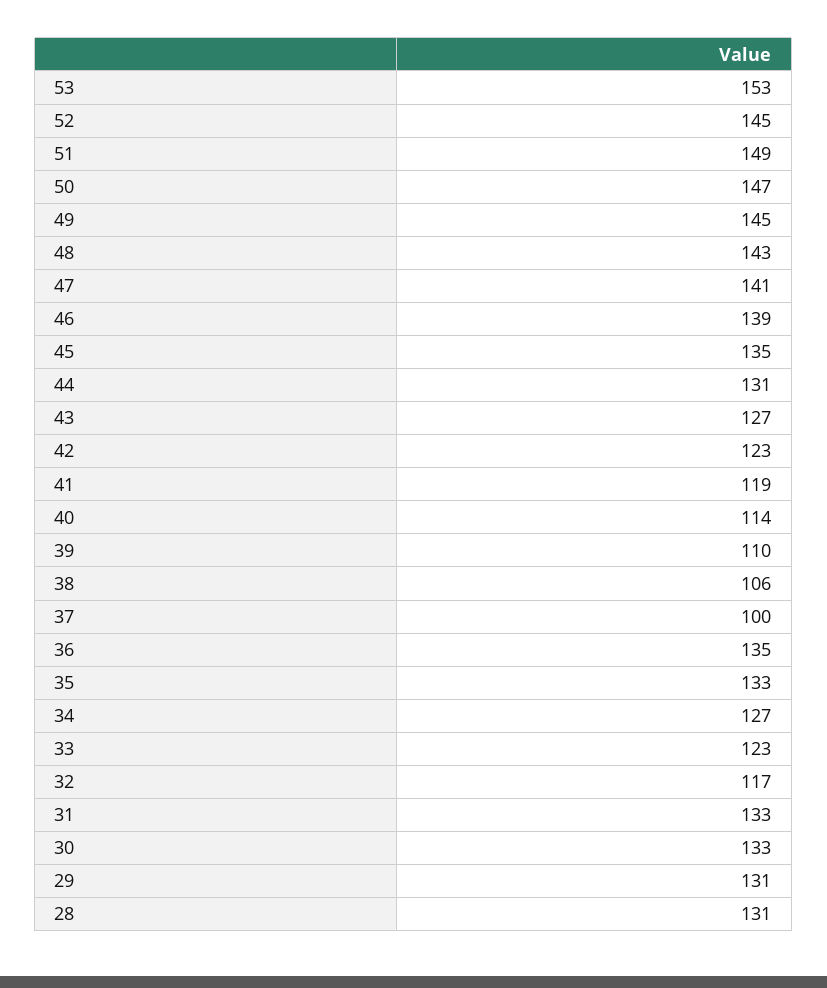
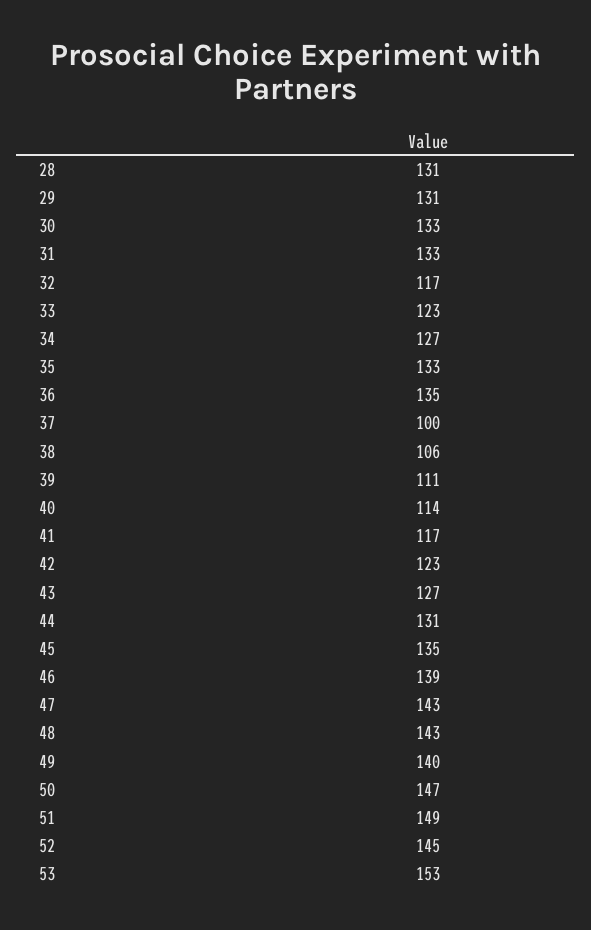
49: 145 -> 140
47: 141 -> 143
41: 119 -> 117
39: 110 -> 111

